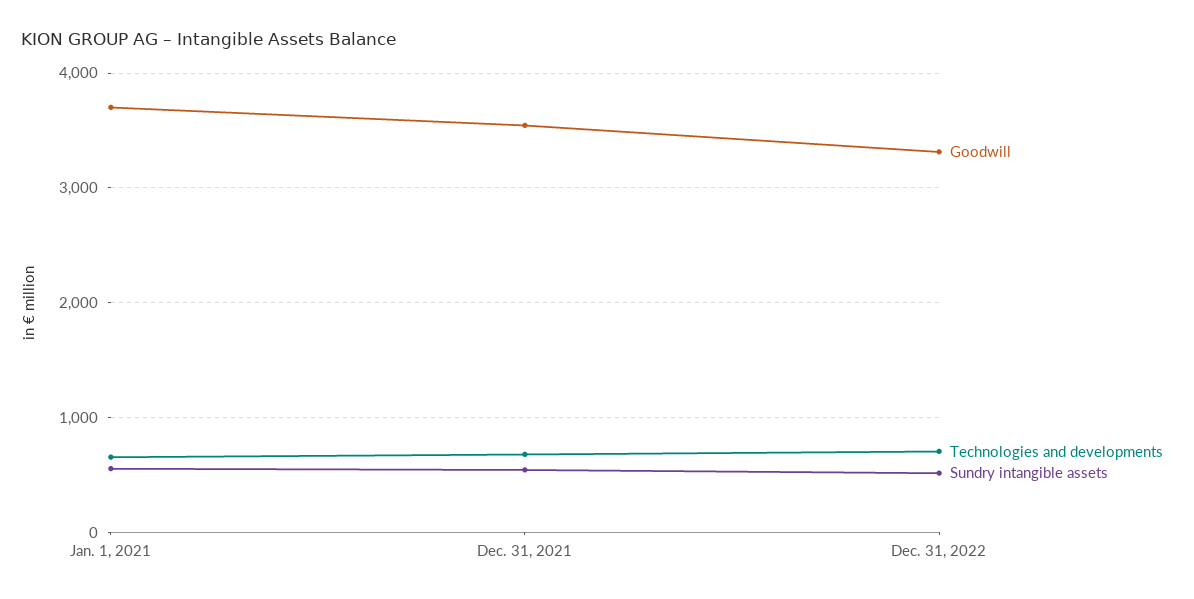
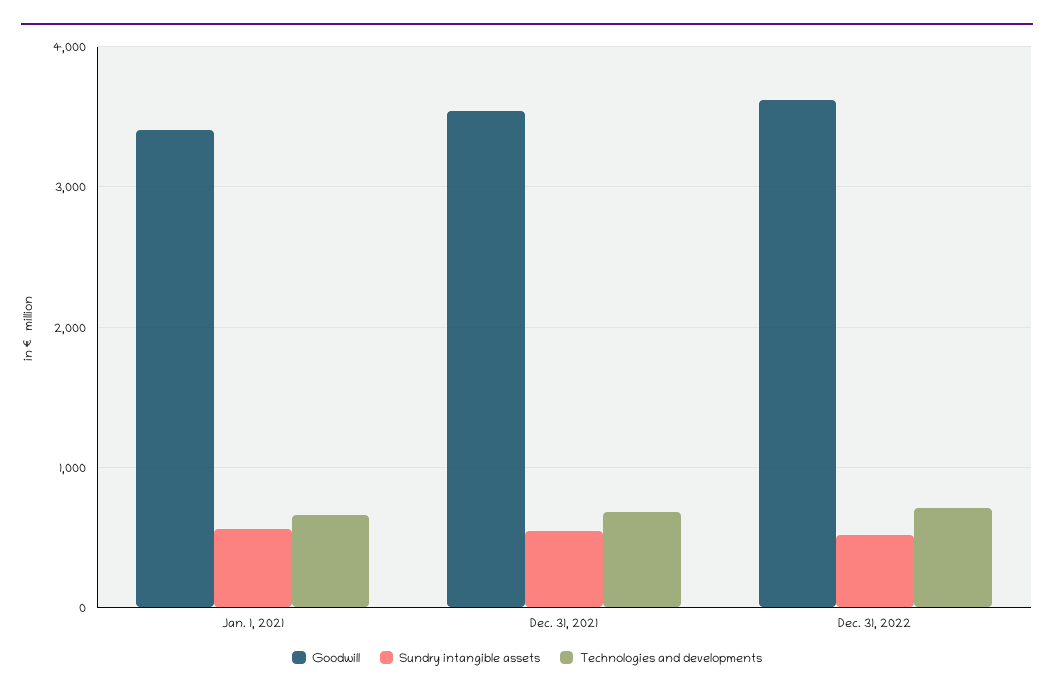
Goodwill, Jan. 1, 2021: 3700 -> 3400
Goodwill, Dec. 31, 2022: 3300 -> 3600

